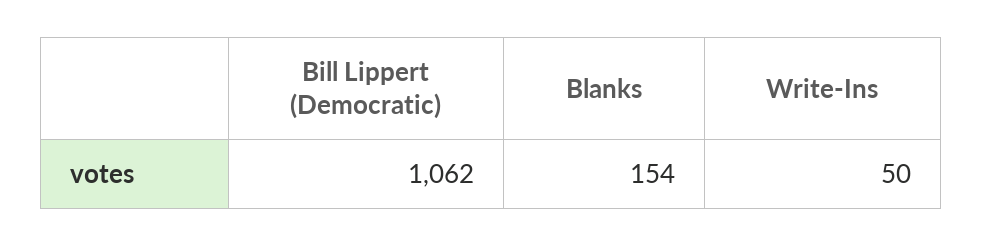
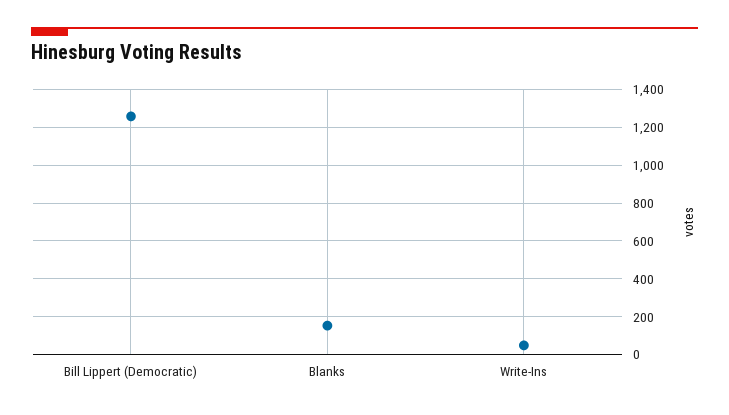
Bill Lippert (Democratic): 1062 -> 1250

